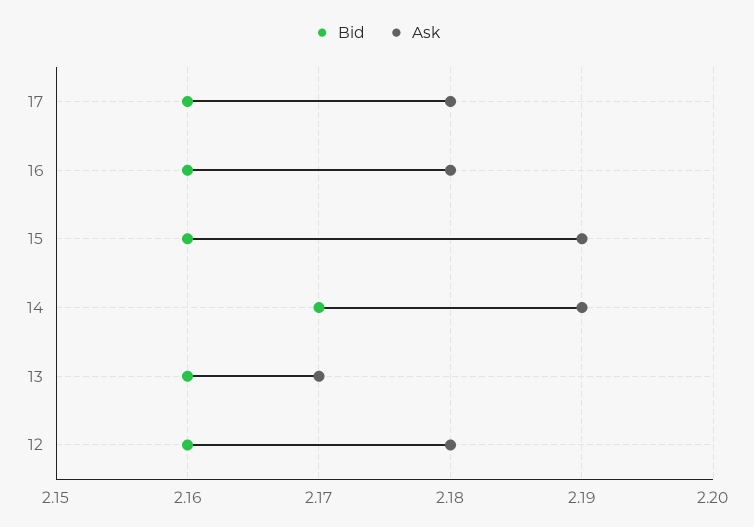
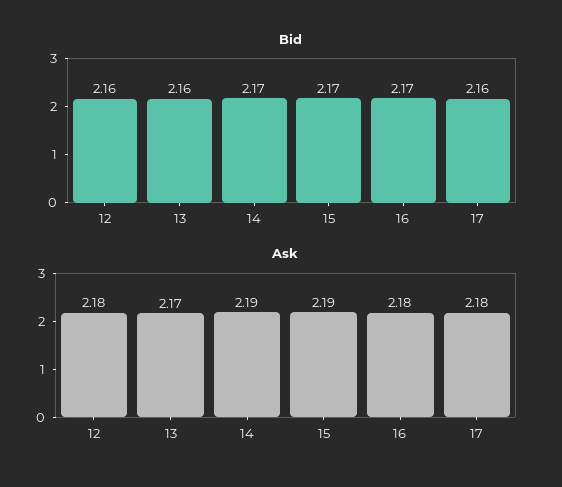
Bid, 16: 2.16 -> 2.17
Bid, 15: 2.16 -> 2.17

